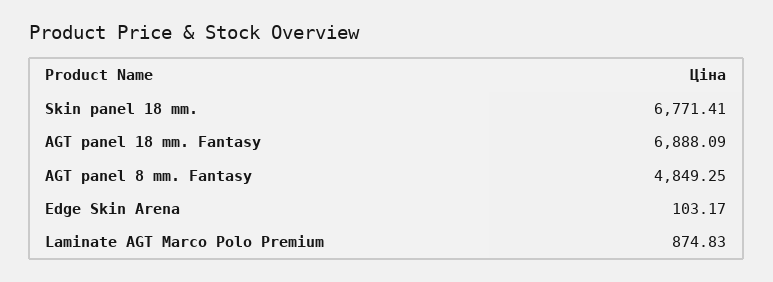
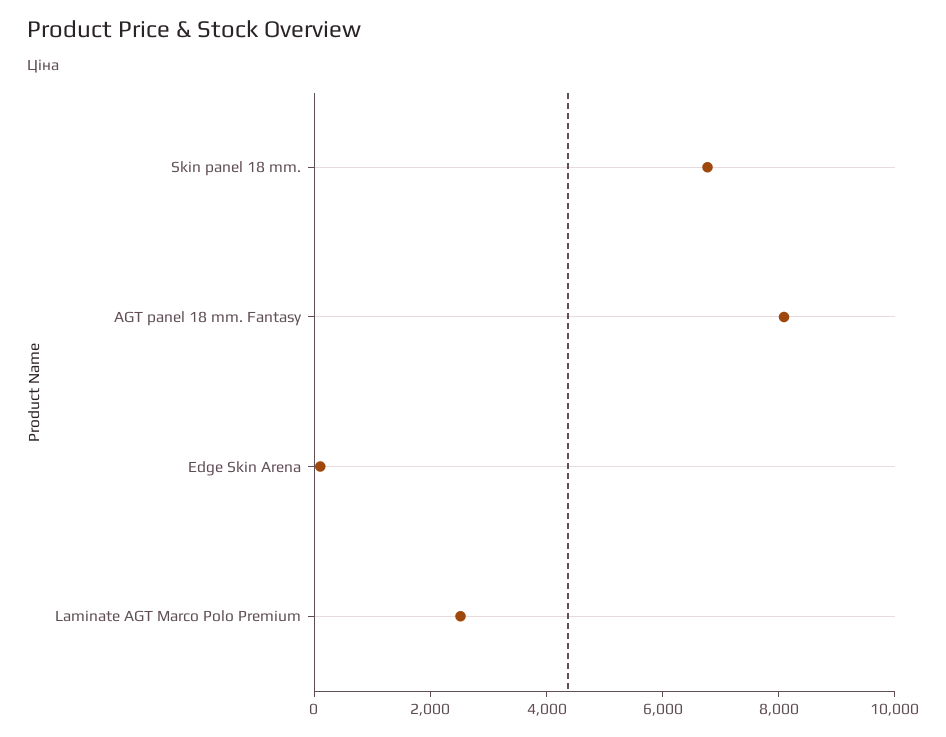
AGT panel 18 mm. Fantasy: 6888.09 -> 8000
AGT panel 8 mm. Fantasy: 4849.25 -> none
Laminate AGT Marco Polo Premium: 874.83 -> 2500

